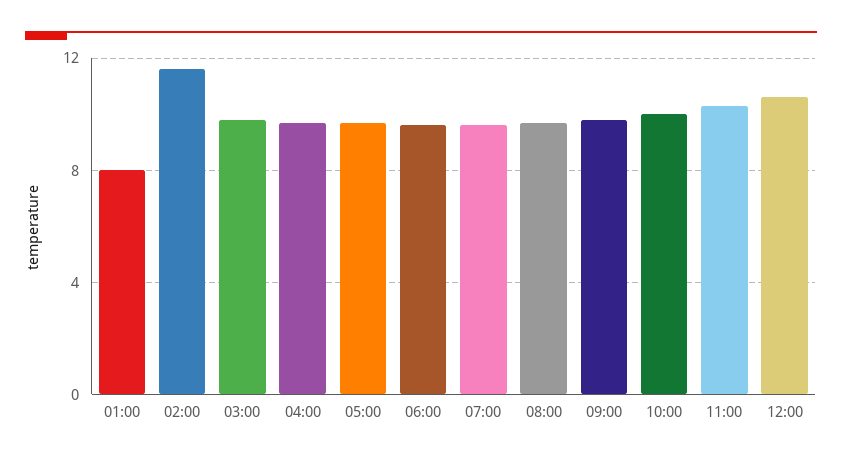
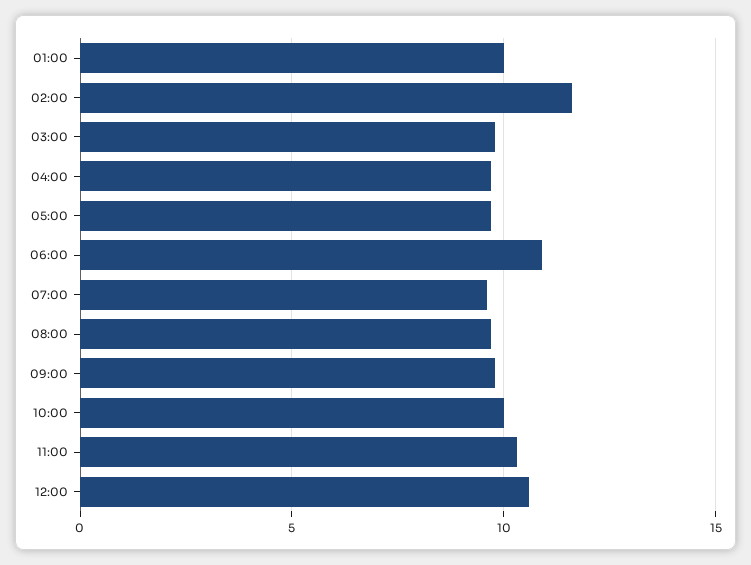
01:00: 8 -> 10
06:00: 9.5 -> 11

